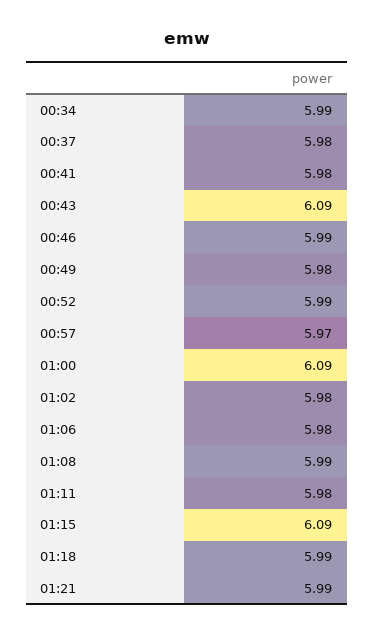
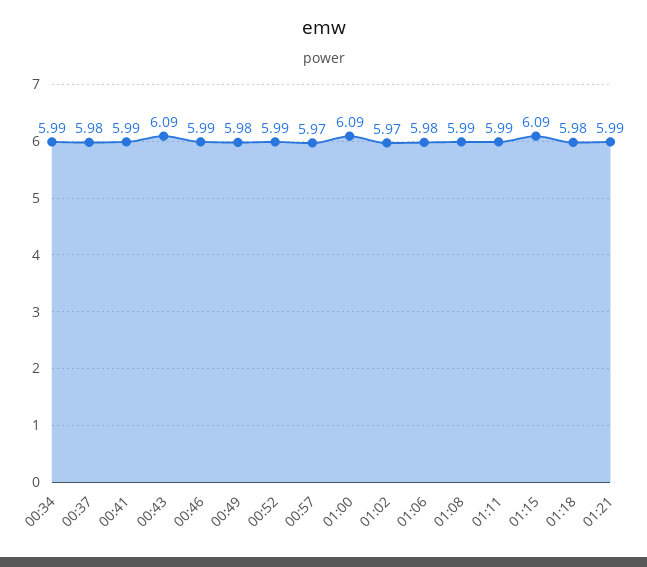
00:41: 5.98 -> 5.99
01:02: 5.98 -> 5.97
01:11: 5.98 -> 5.99
01:18: 5.99 -> 5.98

